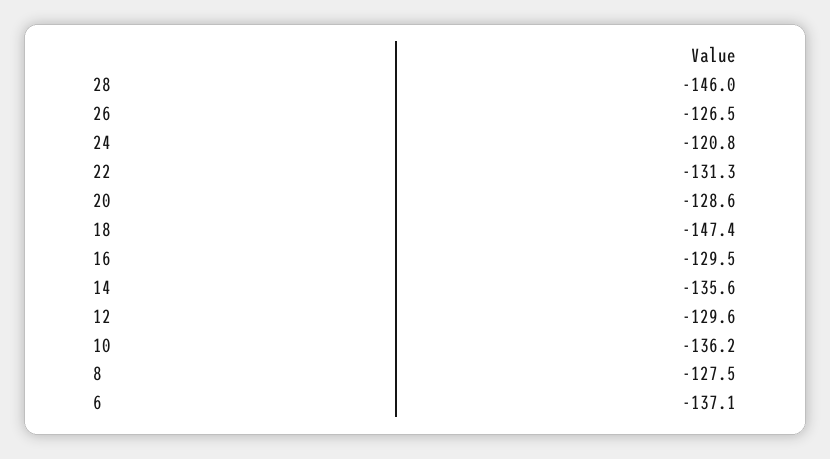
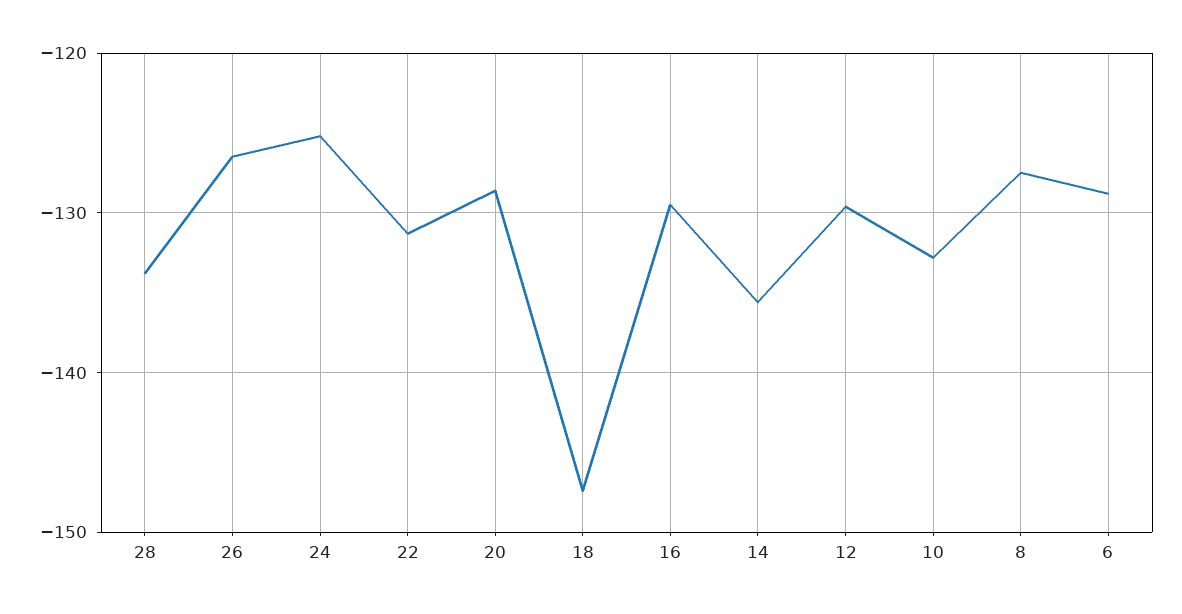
28: -146 -> -134
24: -120.8 -> -125
10: -136.2 -> -133
6: -137.1 -> -129

